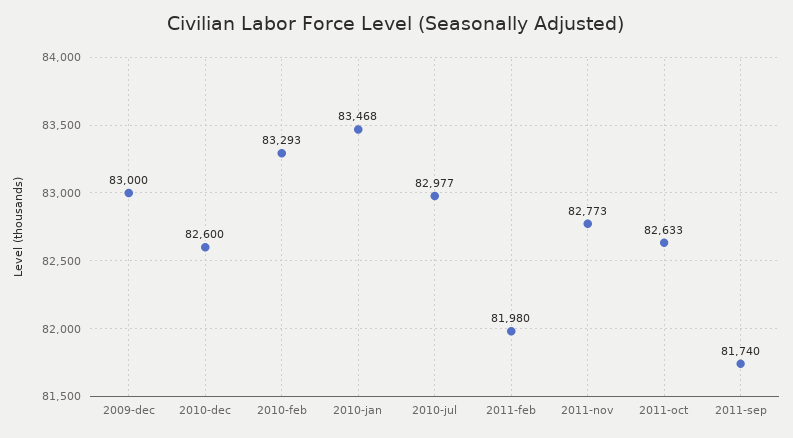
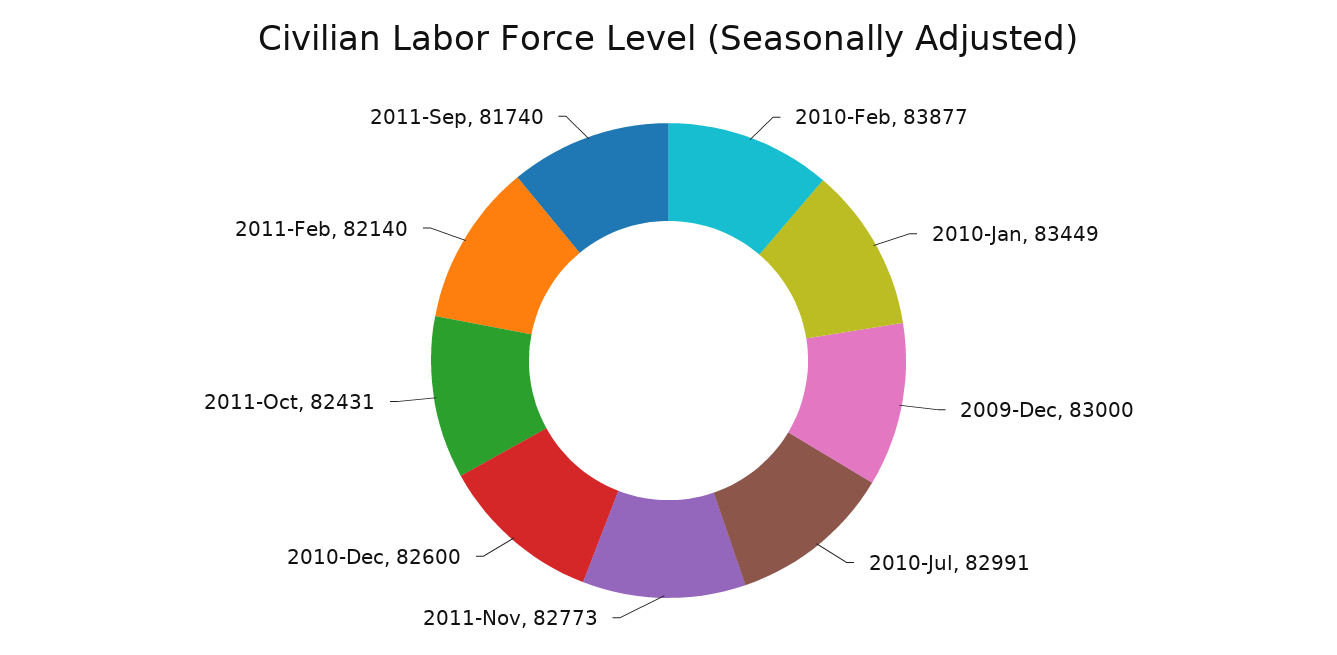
2010-feb: 83293 -> 83877
2010-jan: 83468 -> 83449
2010-jul: 82977 -> 82991
2011-feb: 81980 -> 82140
2011-oct: 82633 -> 82431

